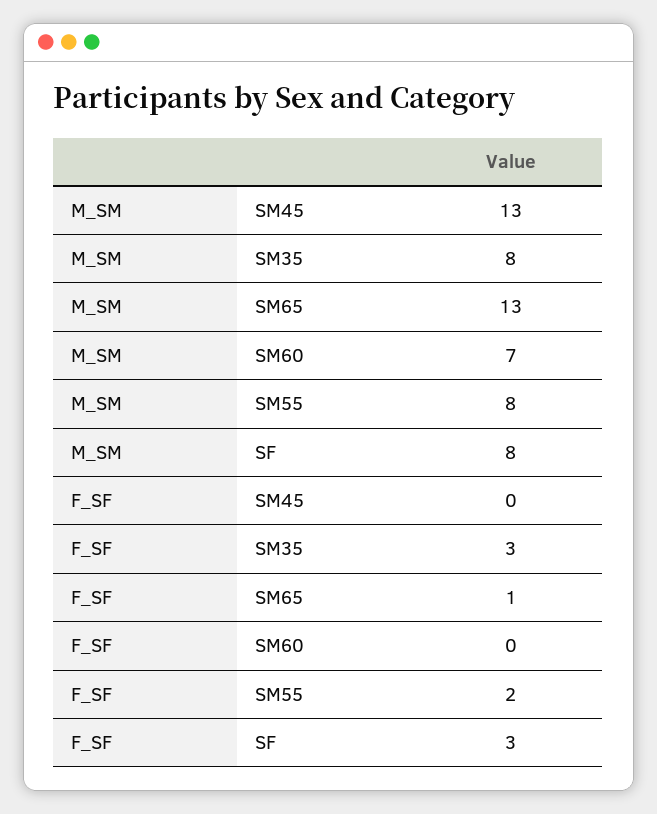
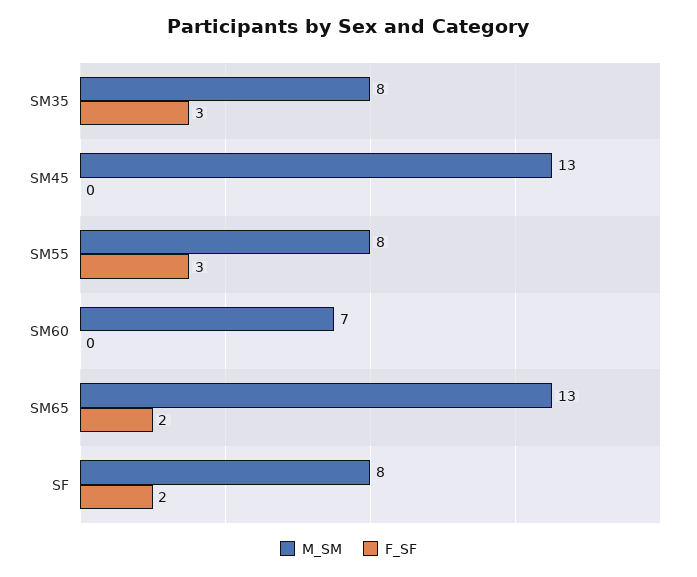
F_SF, SM65: 1 -> 2
F_SF, SM55: 2 -> 3
F_SF, SF: 3 -> 2

